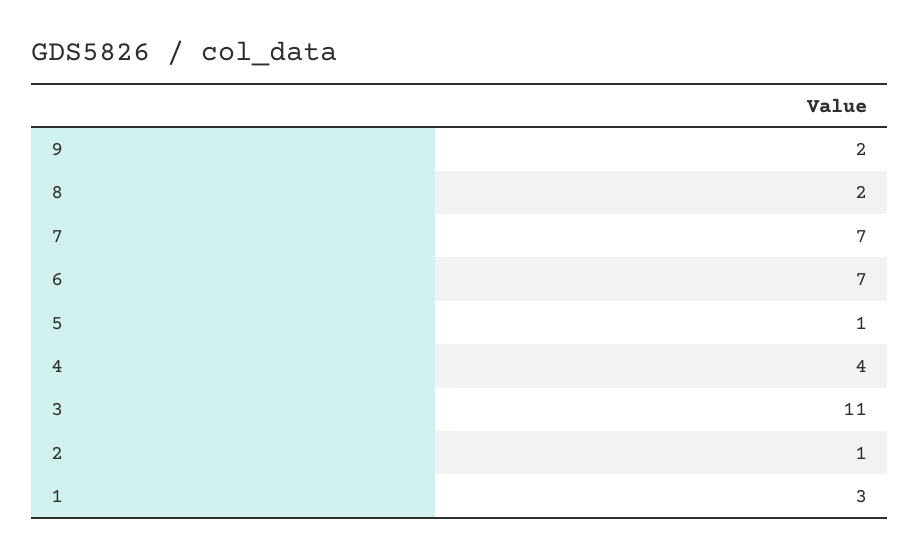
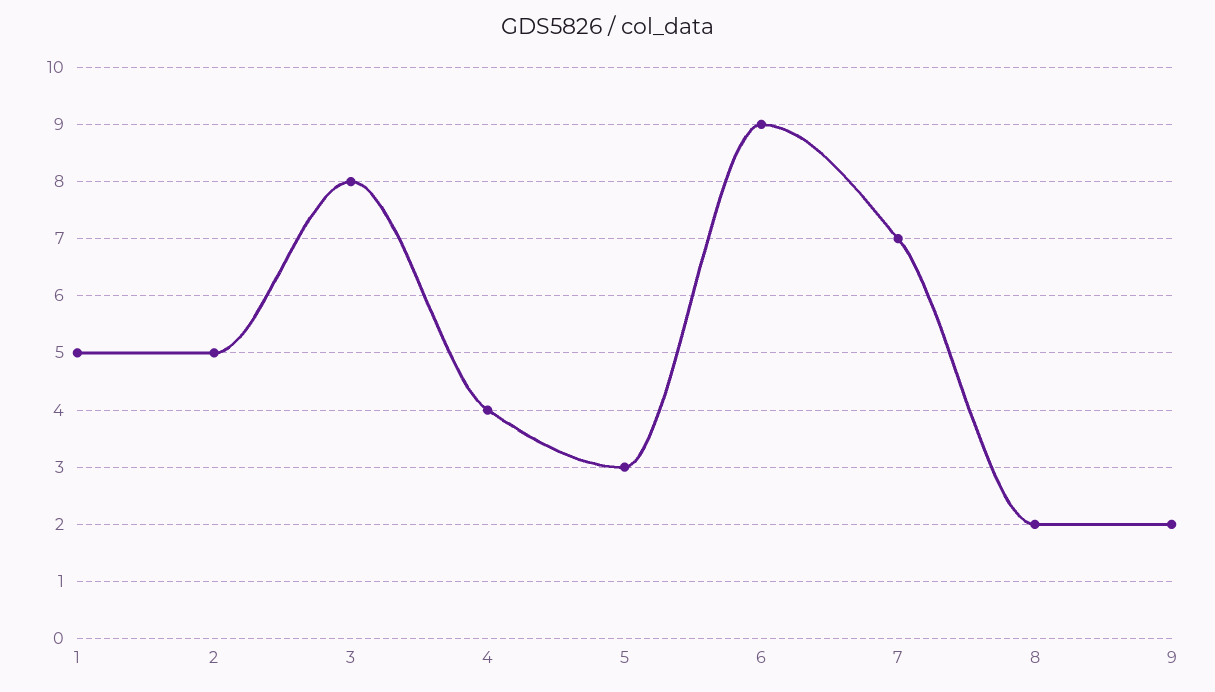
6: 7 -> 9
5: 1 -> 3
3: 11 -> 8
2: 1 -> 5
1: 3 -> 5

